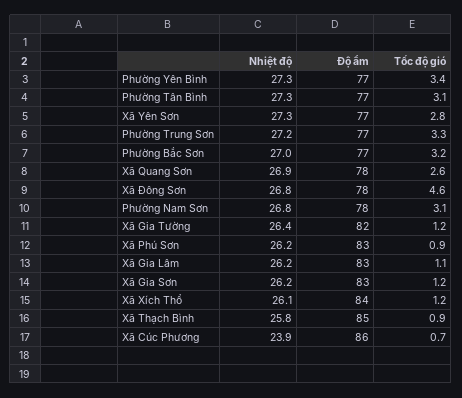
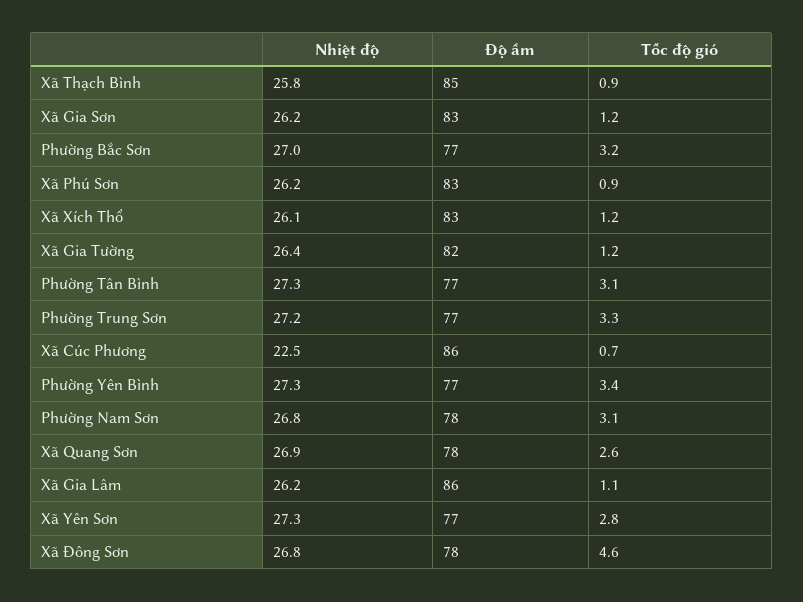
Độ ẩm, Xã Gia Lâm: 83 -> 86
Độ ẩm, Xã Xích Thổ: 84 -> 83
Nhiệt độ, Xã Cúc Phương: 23.9 -> 22.5

